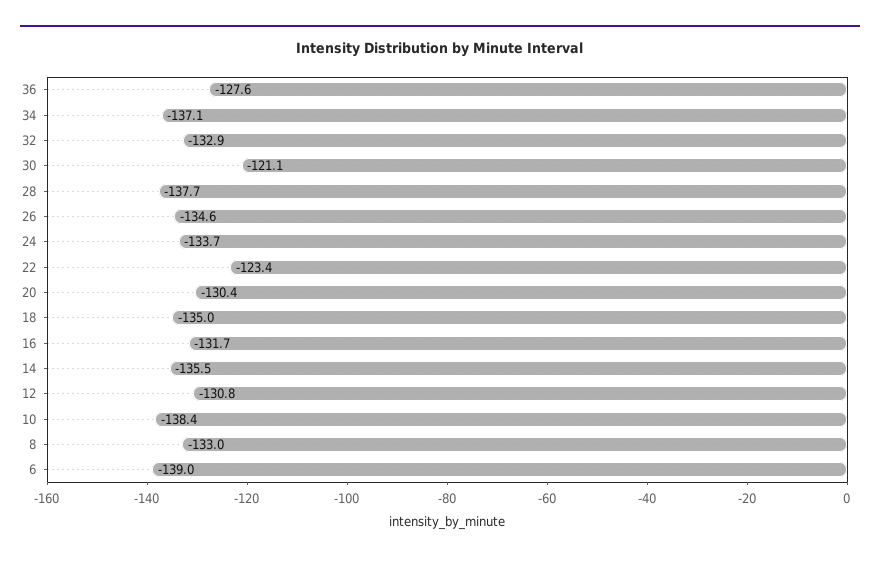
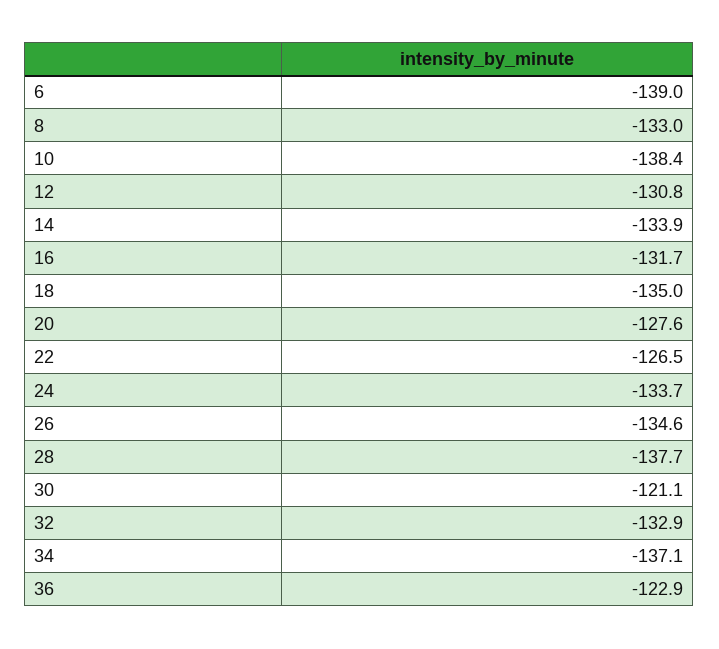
36: -127.6 -> -122.9
22: -123.4 -> -126.5
20: -130.4 -> -127.6
14: -135.5 -> -133.9

